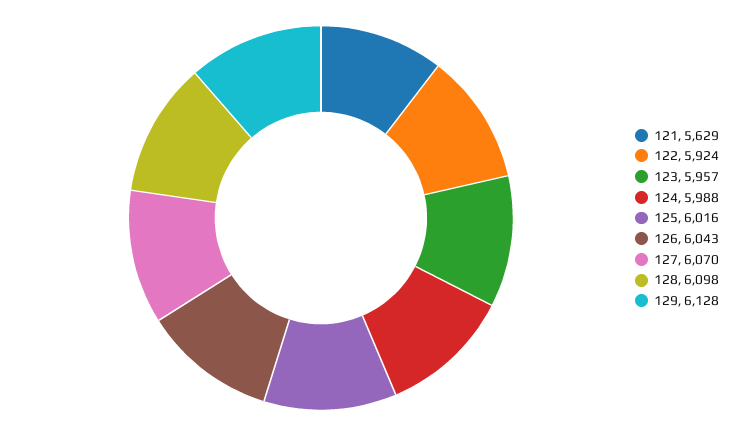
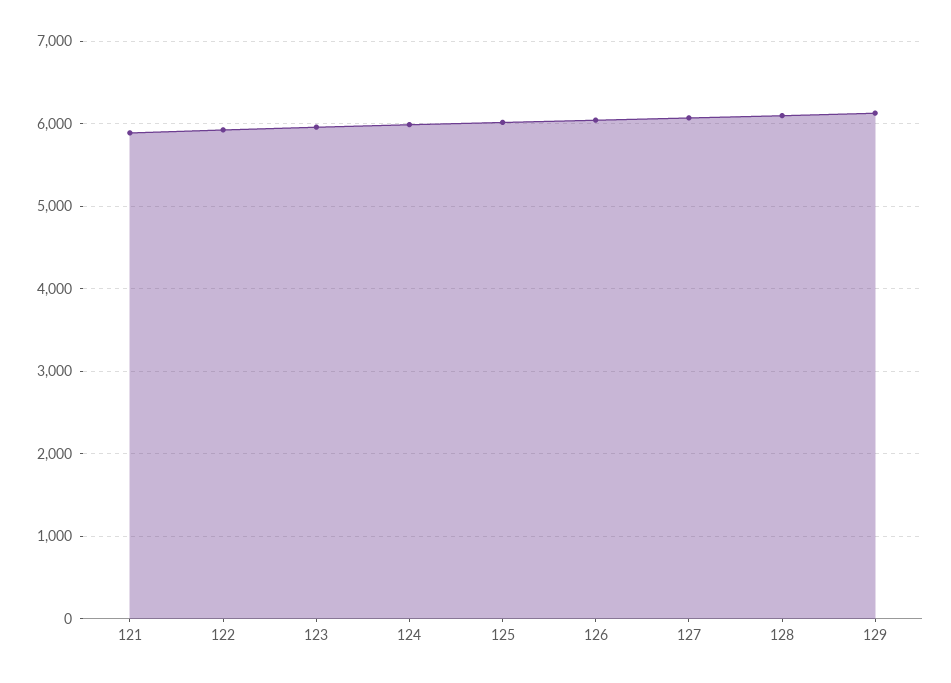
121: 5629 -> 5900

